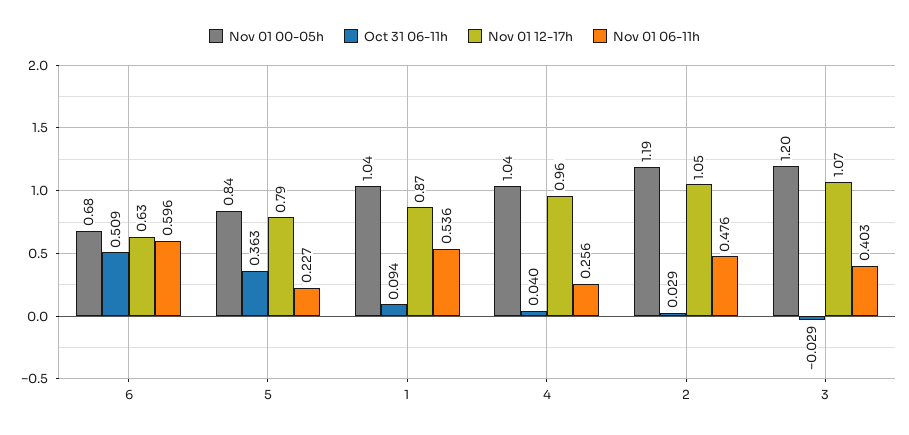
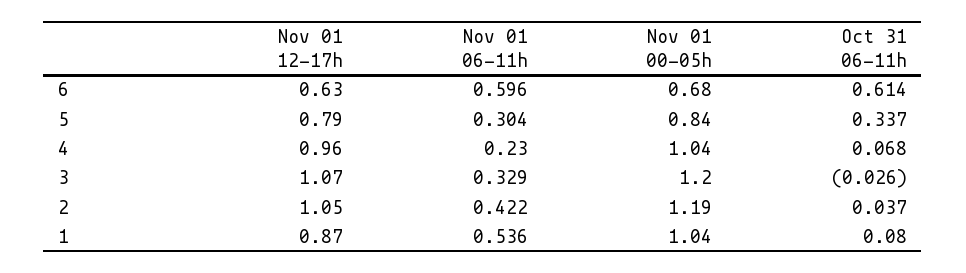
Oct 31 06-11h, 6: 0.509 -> 0.614
Oct 31 06-11h, 5: 0.363 -> 0.337
Nov 01 06-11h, 5: 0.227 -> 0.304
Oct 31 06-11h, 1: 0.094 -> 0.08
Oct 31 06-11h, 4: 0.04 -> 0.068
Nov 01 06-11h, 4: 0.256 -> 0.23
Oct 31 06-11h, 2: 0.029 -> 0.037
Nov 01 06-11h, 2: 0.476 -> 0.422
Oct 31 06-11h, 3: -0.029 -> -0.026
Nov 01 06-11h, 3: 0.403 -> 0.329

